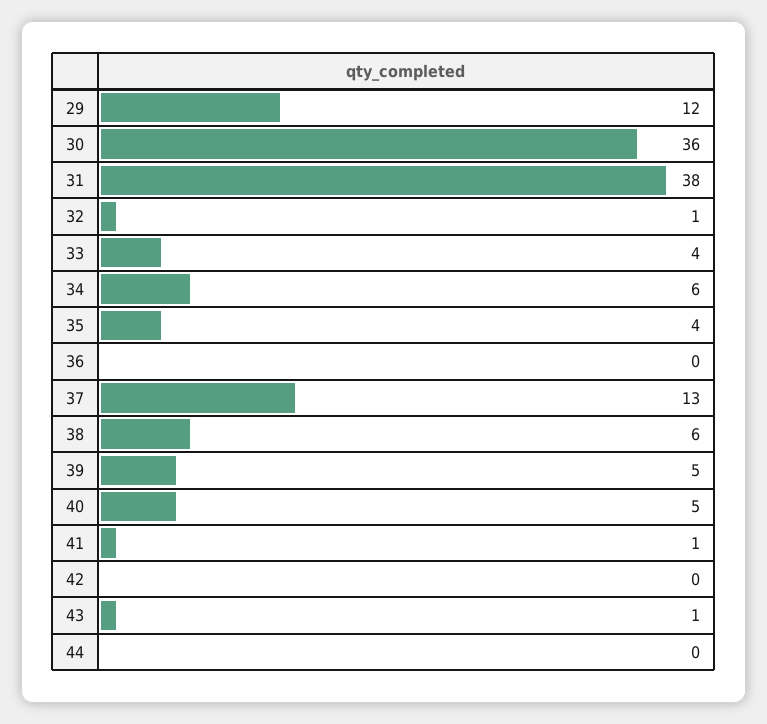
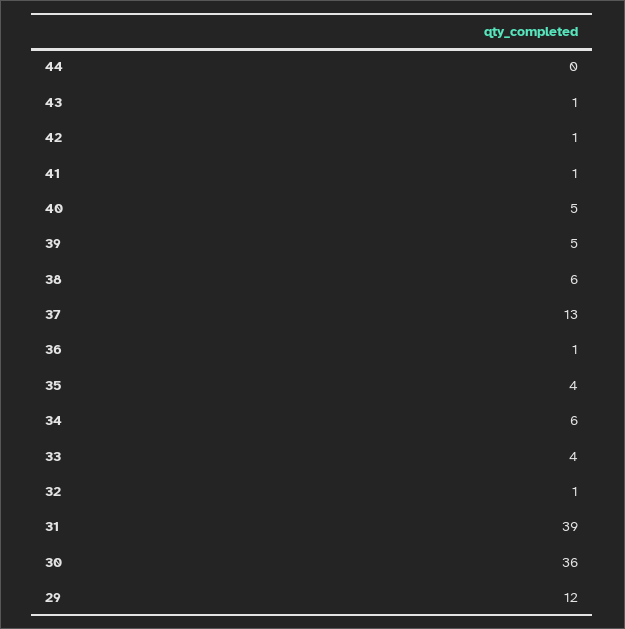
31: 38 -> 39
36: 0 -> 1
42: 0 -> 1

